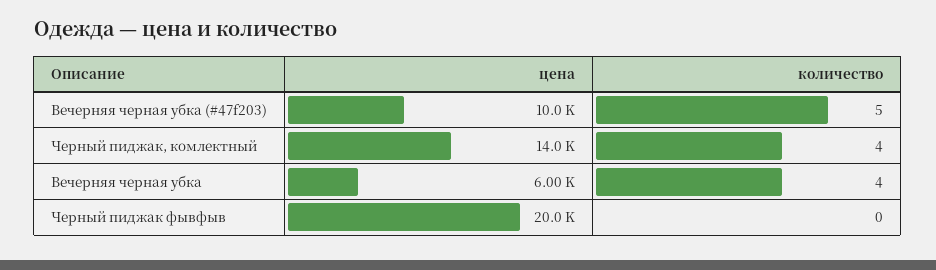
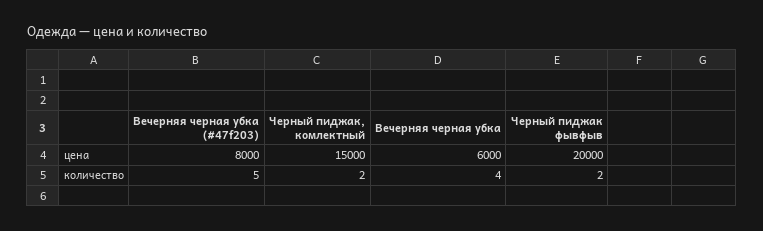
цена, Вечерняя черная убка (#47f203): 10000 -> 8000
цена, Черный пиджак, комлектный: 14000 -> 15000
количество, Черный пиджак, комлектный: 4 -> 2
количество, Черный пиджак фывфыв: 0 -> 2

